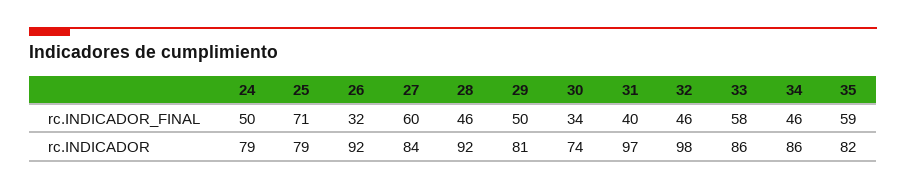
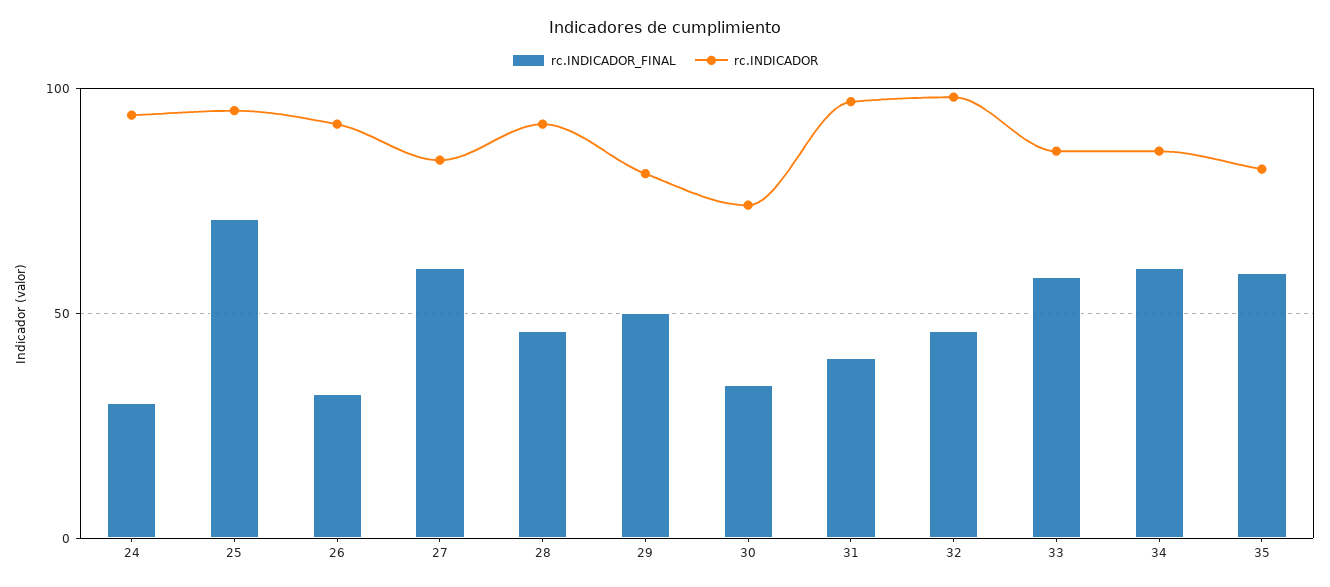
rc.INDICADOR_FINAL, 24: 50 -> 30
rc.INDICADOR_FINAL, 34: 46 -> 60
rc.INDICADOR, 24: 79 -> 95
rc.INDICADOR, 25: 79 -> 95

